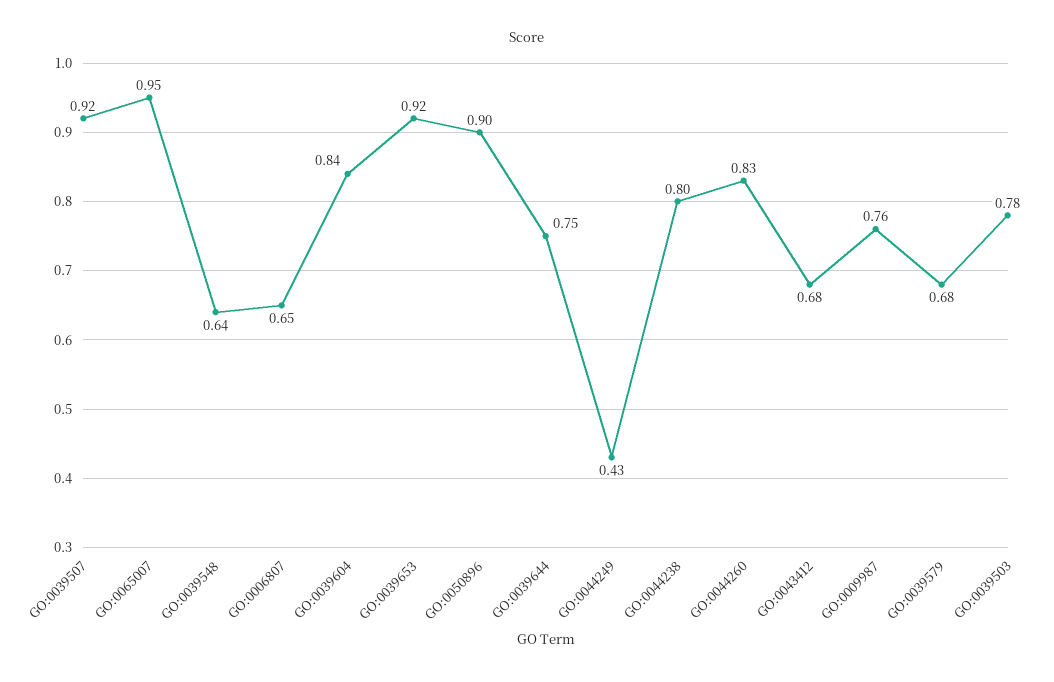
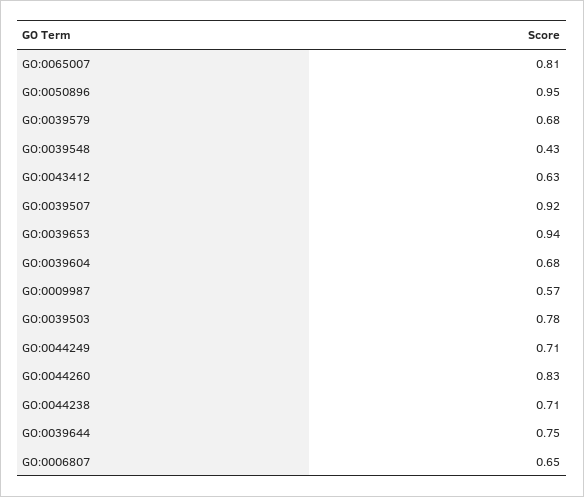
GO:0065007: 0.95 -> 0.81
GO:0039548: 0.64 -> 0.43
GO:0039604: 0.84 -> 0.68
GO:0039653: 0.92 -> 0.94
GO:0050896: 0.9 -> 0.95
GO:0044249: 0.43 -> 0.71
GO:0044238: 0.8 -> 0.71
GO:0043412: 0.68 -> 0.63
GO:0009987: 0.76 -> 0.57

